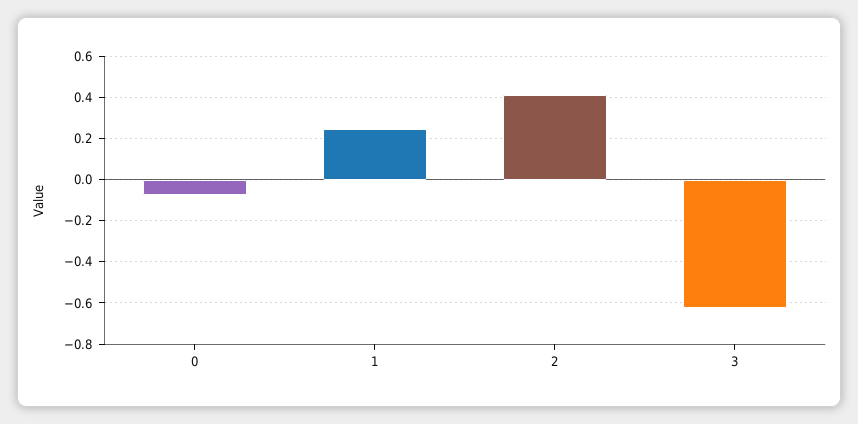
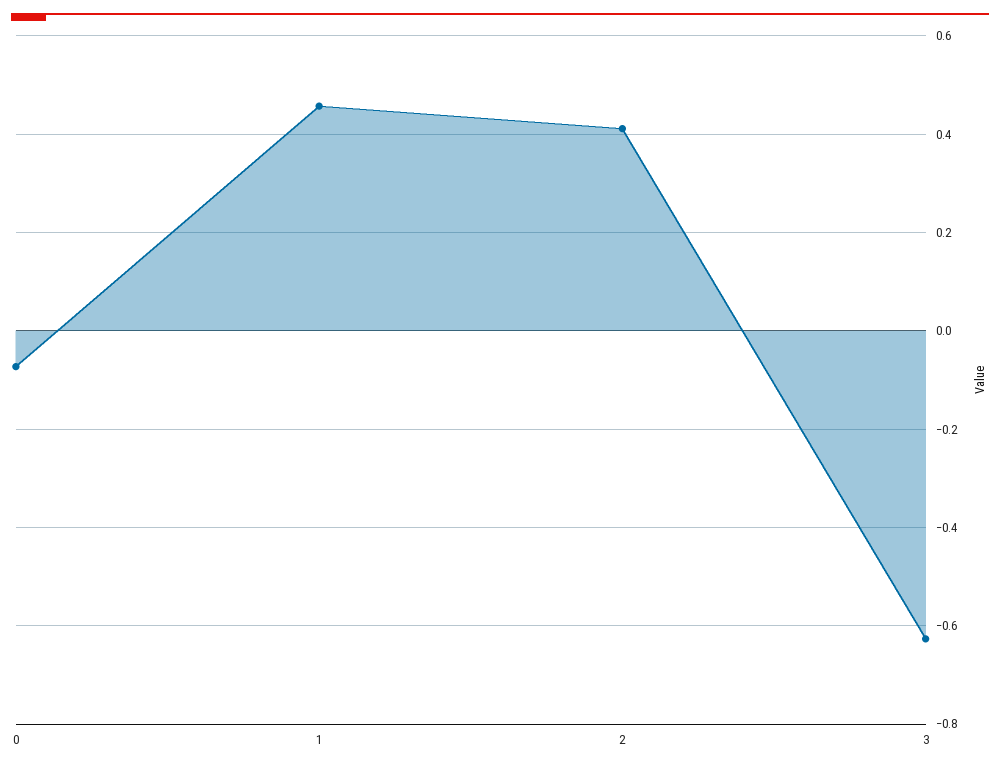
1: 0.25 -> 0.46

